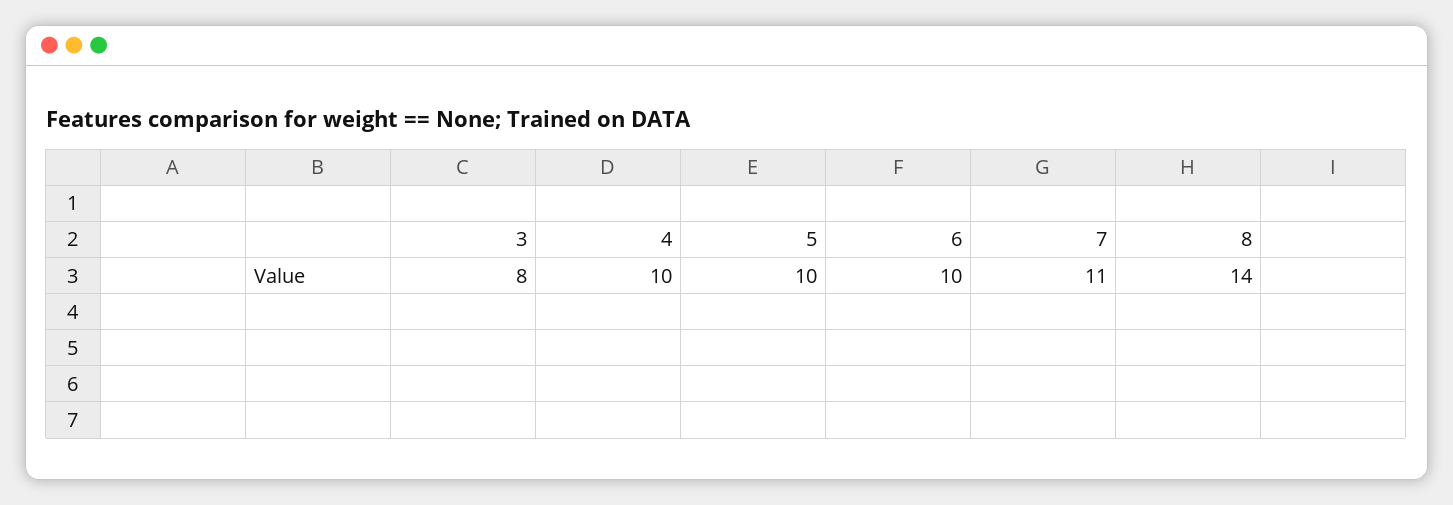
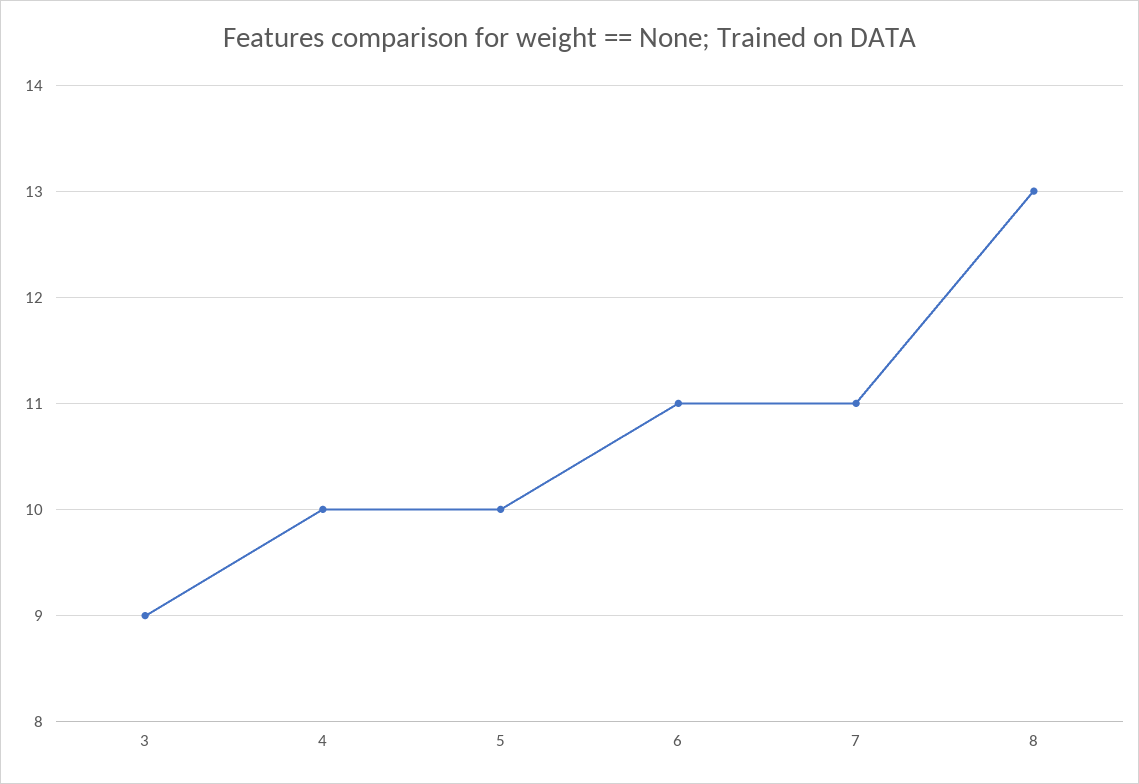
3: 8 -> 9
6: 10 -> 11
8: 14 -> 13

